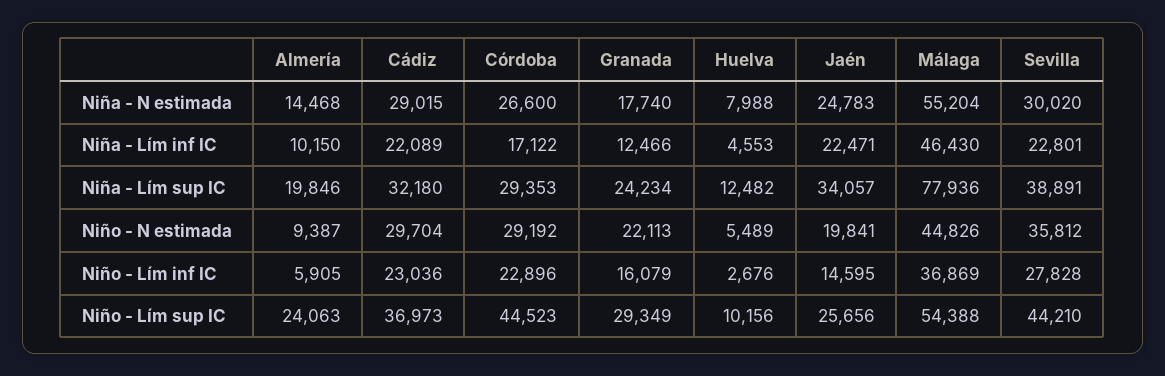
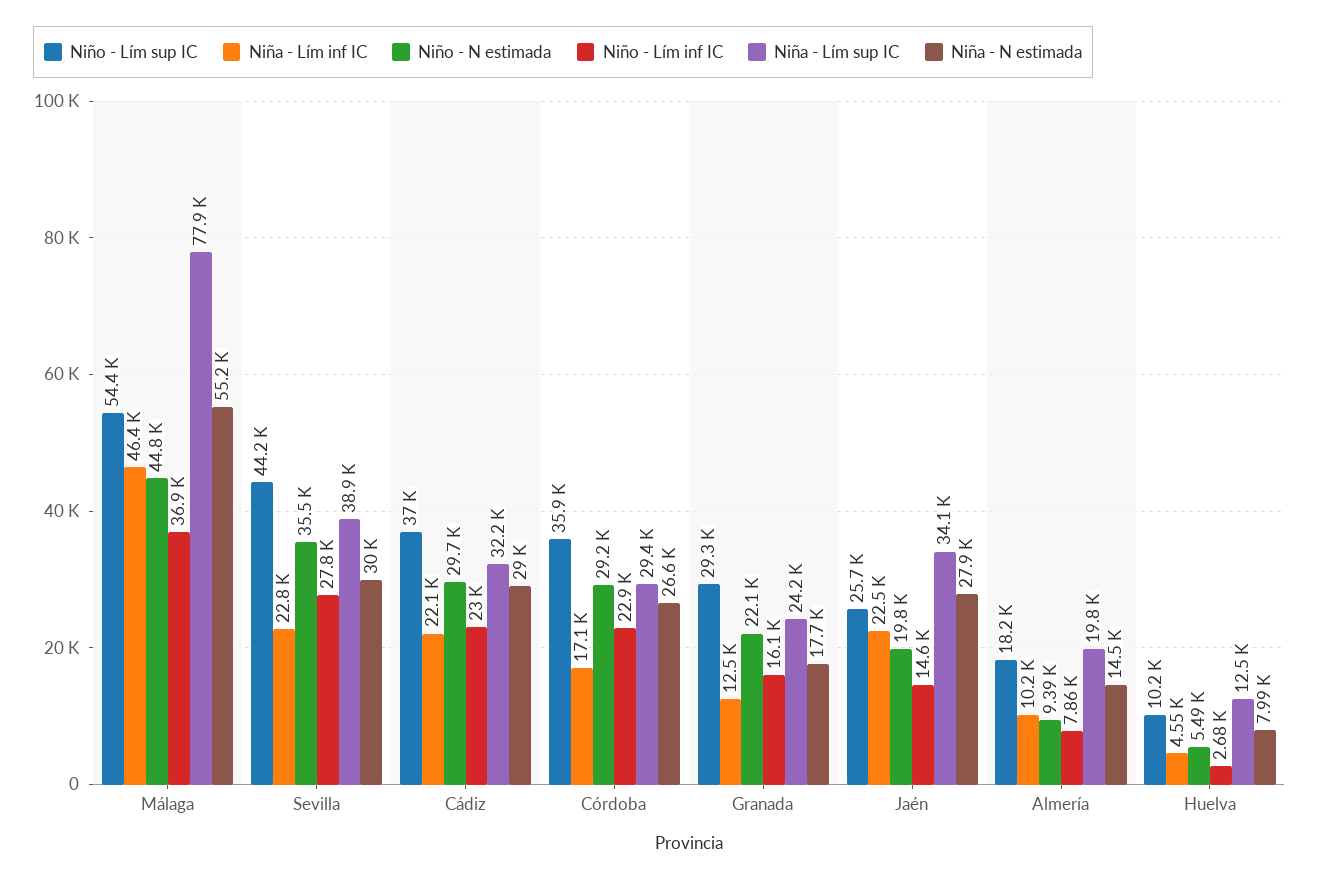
Niña - N estimada, Jaén: 24783 -> 27900
Niño - N estimada, Sevilla: 35812 -> 35500
Niño - Lím inf IC, Almería: 5905 -> 7860
Niño - Lím sup IC, Almería: 24063 -> 18200
Niño - Lím sup IC, Córdoba: 44523 -> 35900

